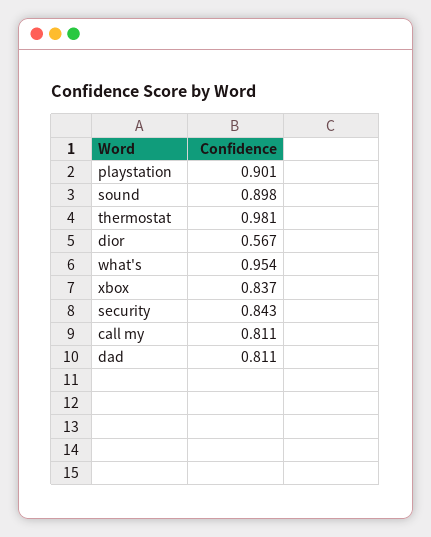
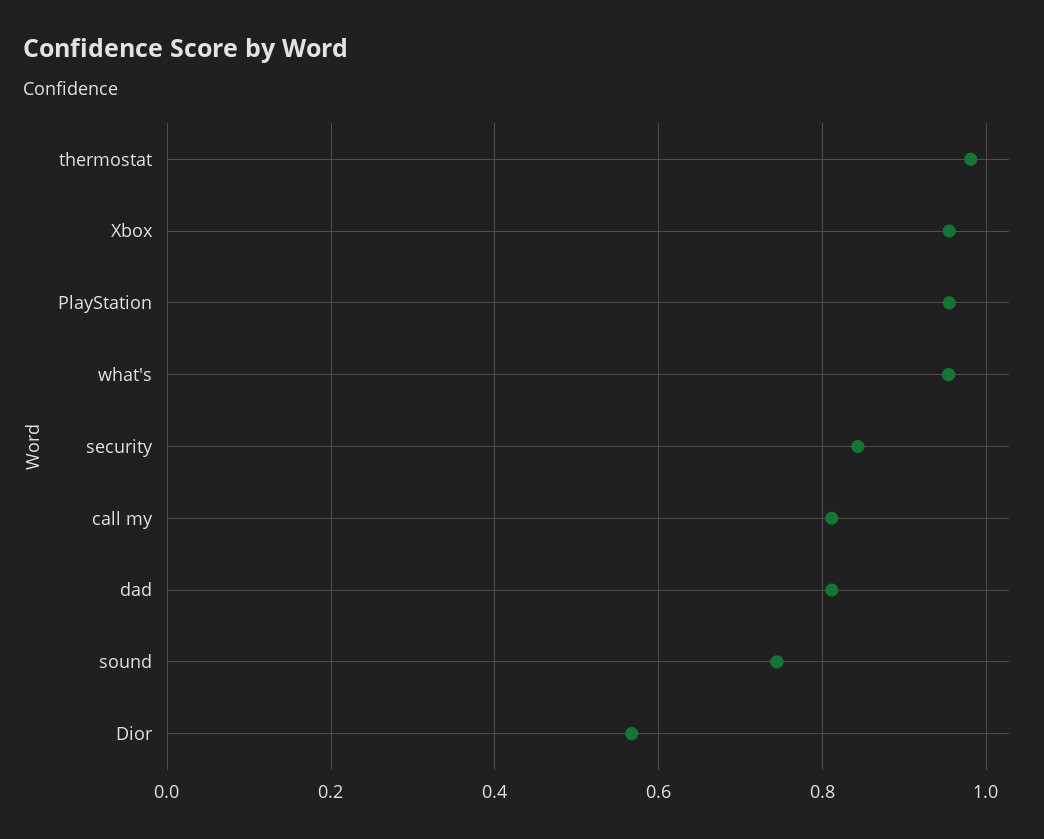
playstation: 0.901 -> 0.96
sound: 0.898 -> 0.74
xbox: 0.837 -> 0.96

